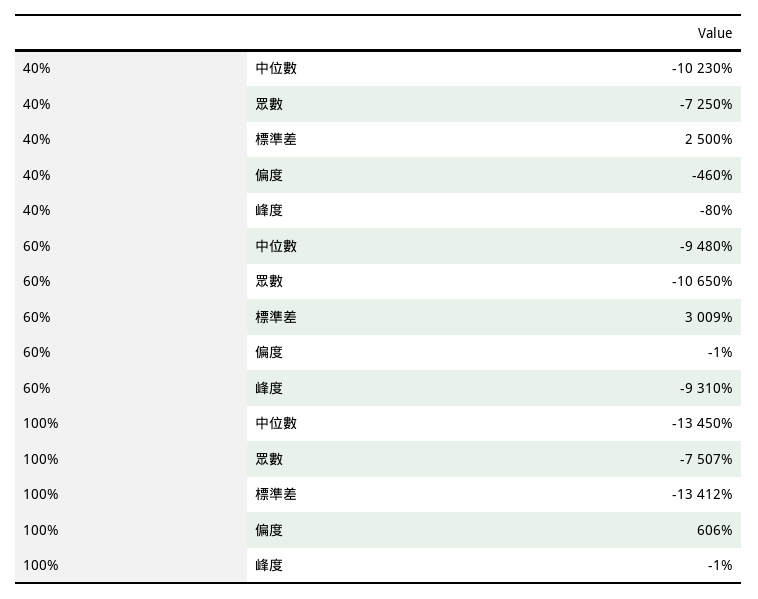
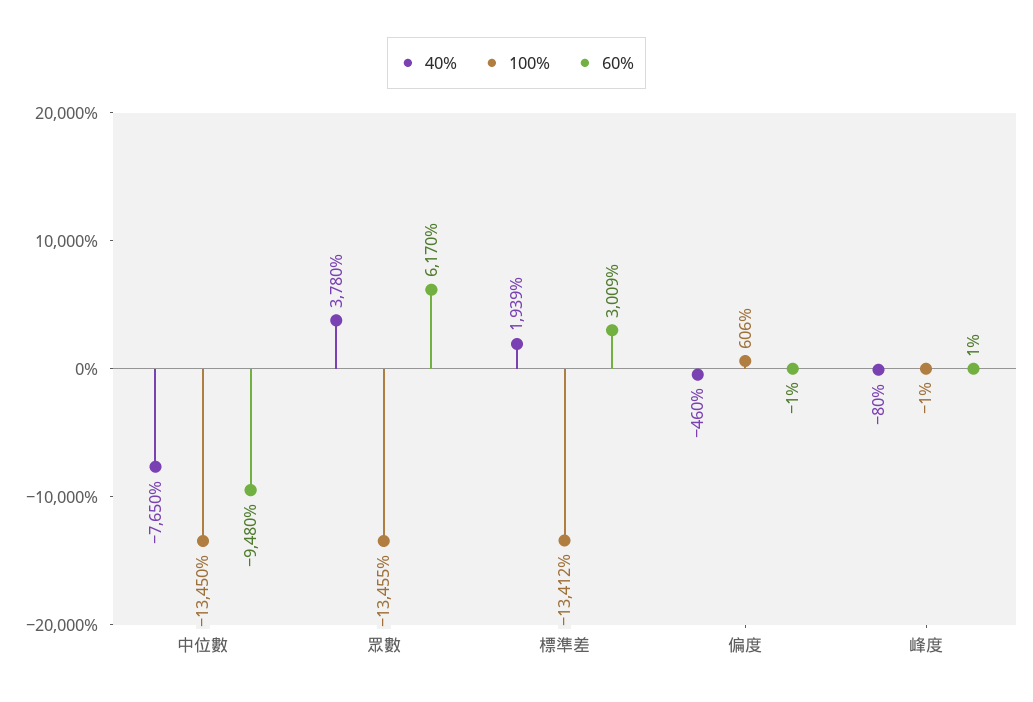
40%, 中位數: -10230 -> -7650
40%, 眾數: -7250 -> 3780
40%, 標準差: 2500 -> 1939
60%, 眾數: -10650 -> 6170
60%, 峰度: -9310 -> 1
100%, 眾數: -7507 -> -13455

